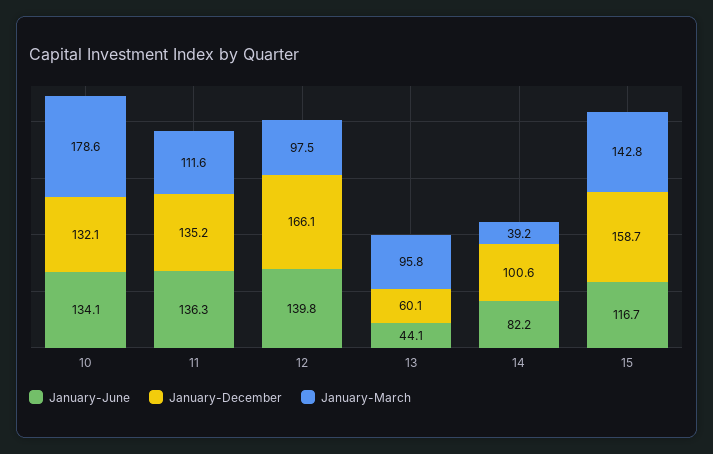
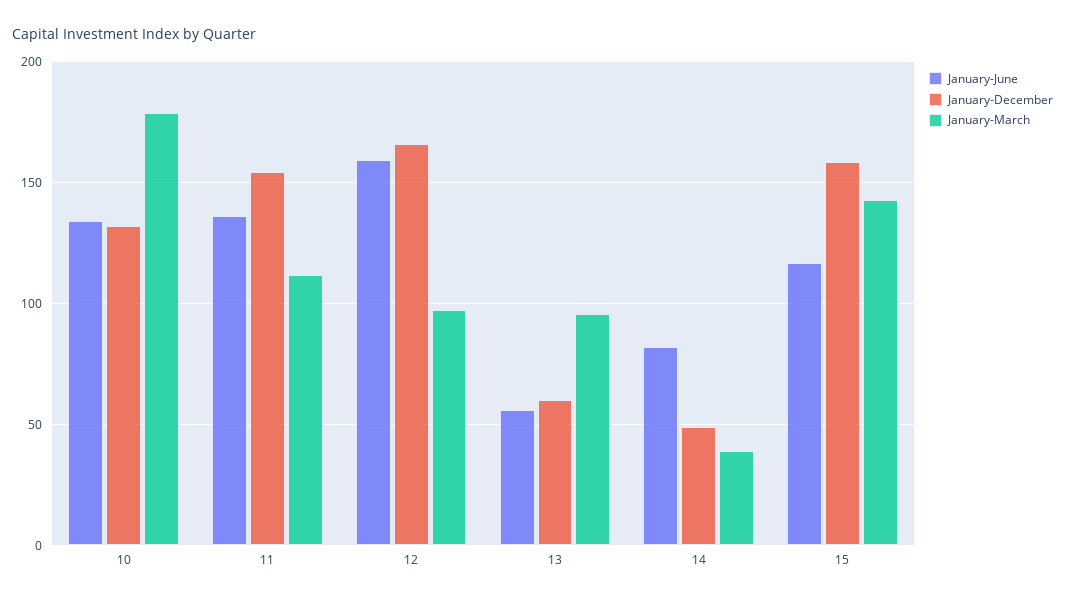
January-December, 11: 135.2 -> 155
January-June, 12: 139.8 -> 160
January-June, 13: 44.1 -> 55
January-December, 14: 100.6 -> 50

